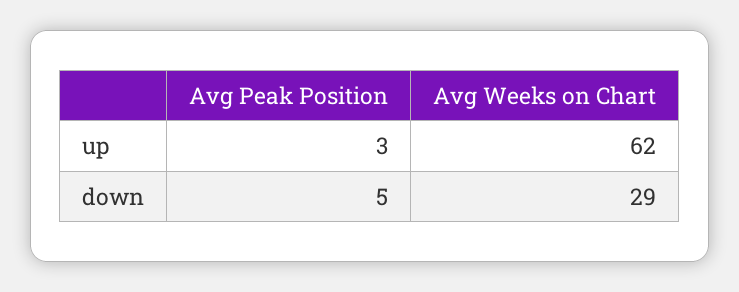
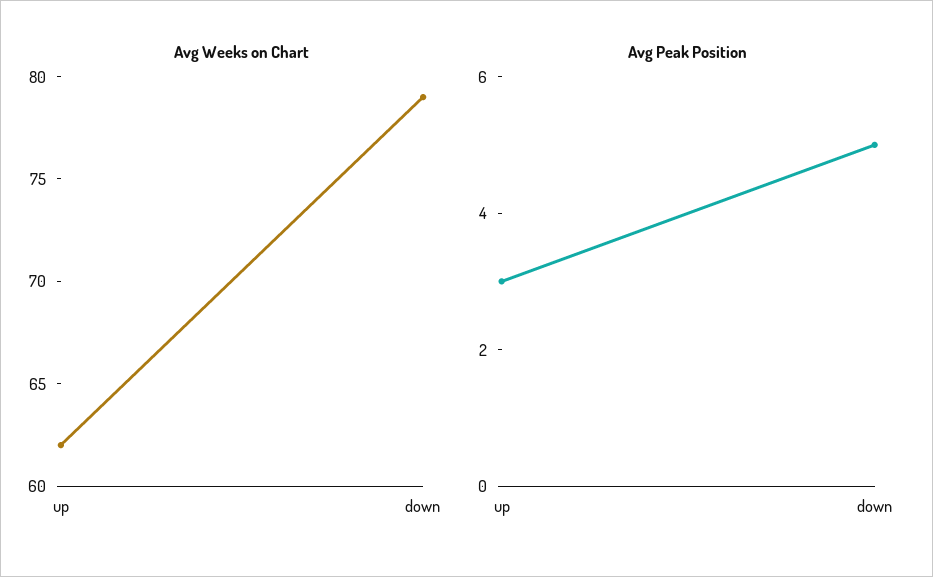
Avg Weeks on Chart, down: 29 -> 79

